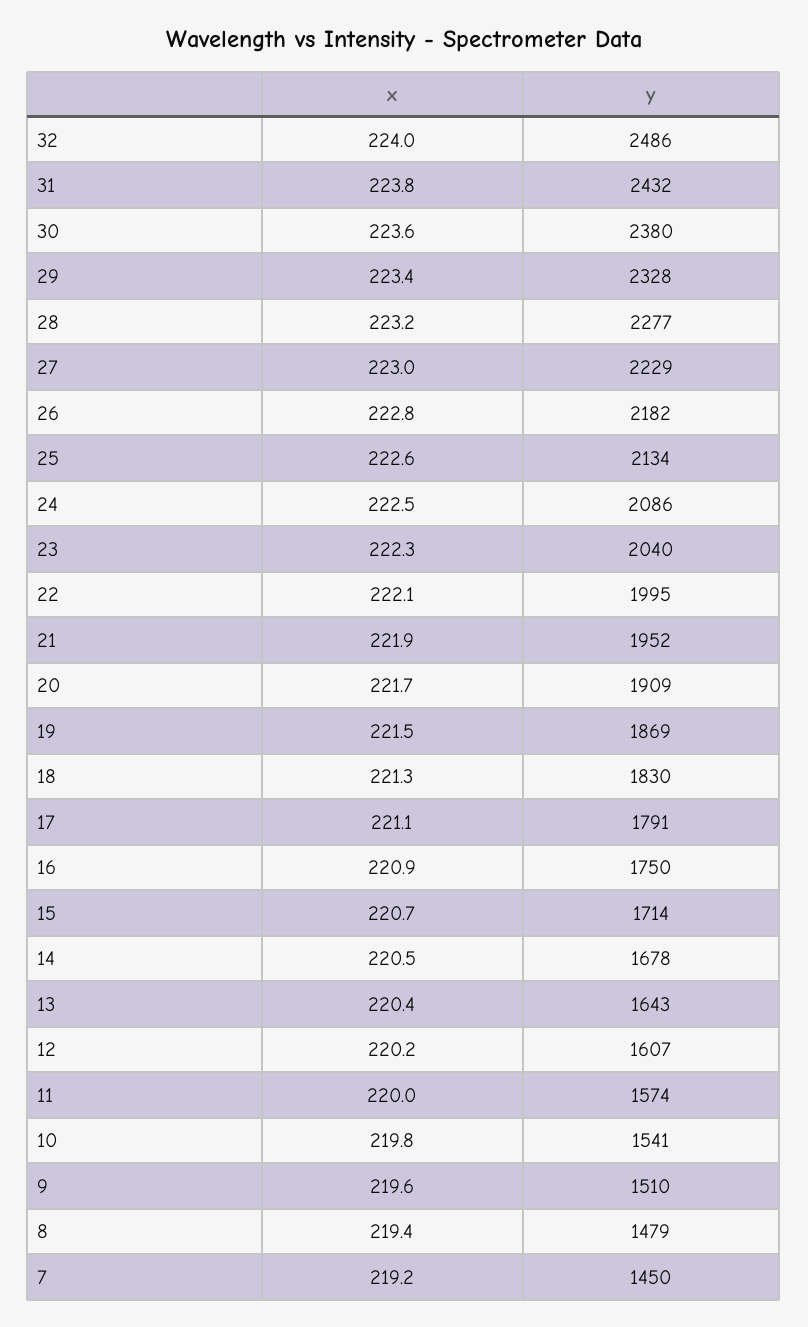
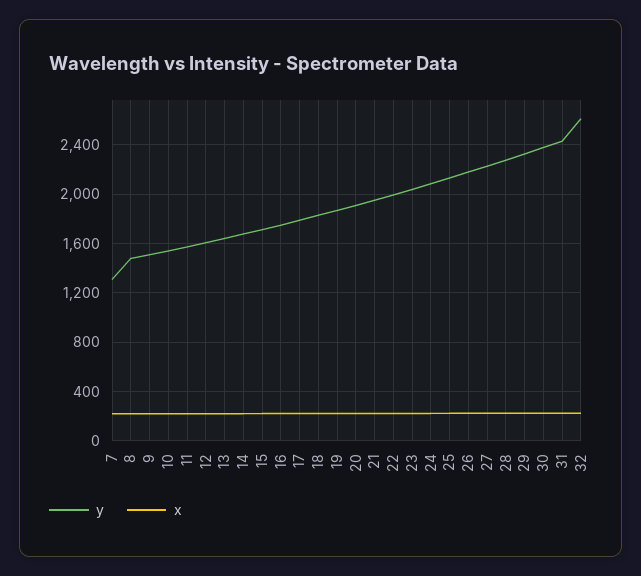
y, 32: 2486 -> 2600
y, 7: 1450 -> 1300

